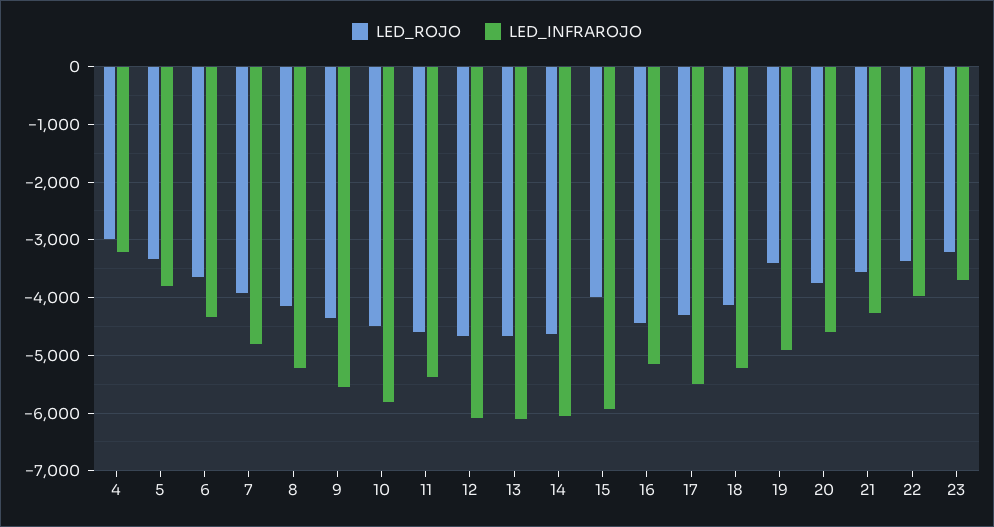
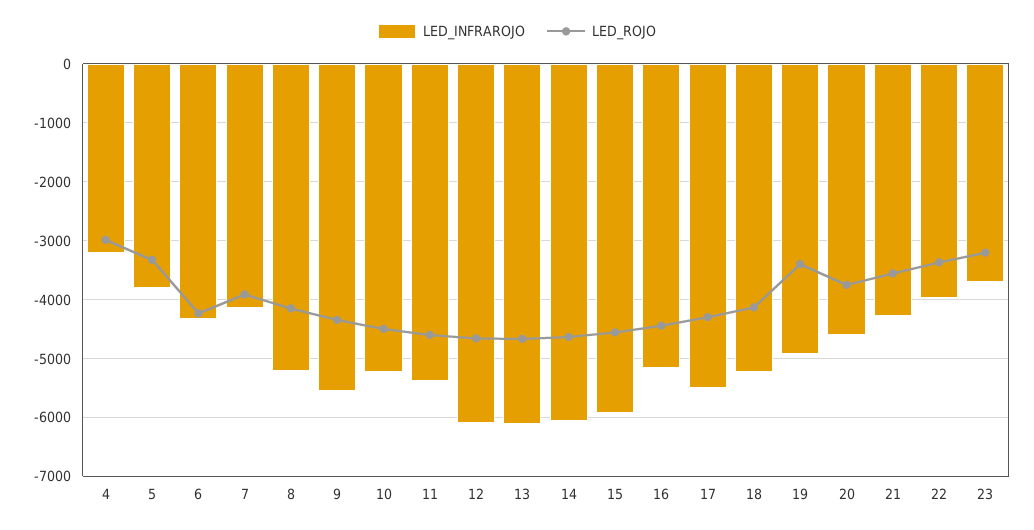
LED_ROJO, 6: -3600 -> -4200
LED_INFRAROJO, 7: -4800 -> -4200
LED_INFRAROJO, 10: -5800 -> -5200
LED_ROJO, 15: -4000 -> -4600

